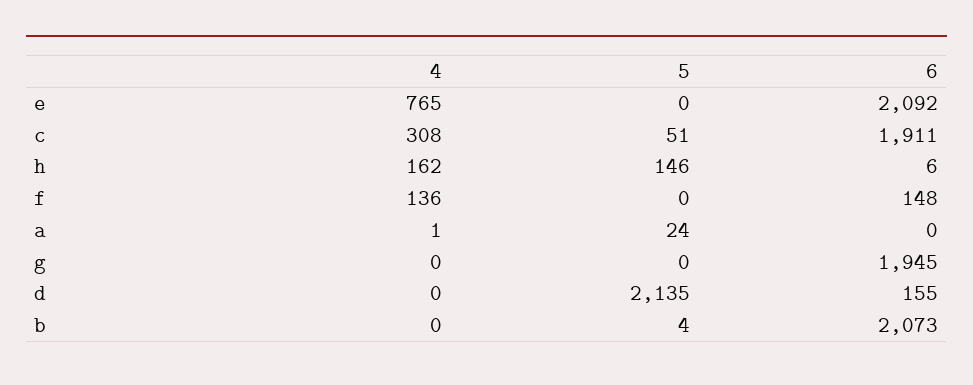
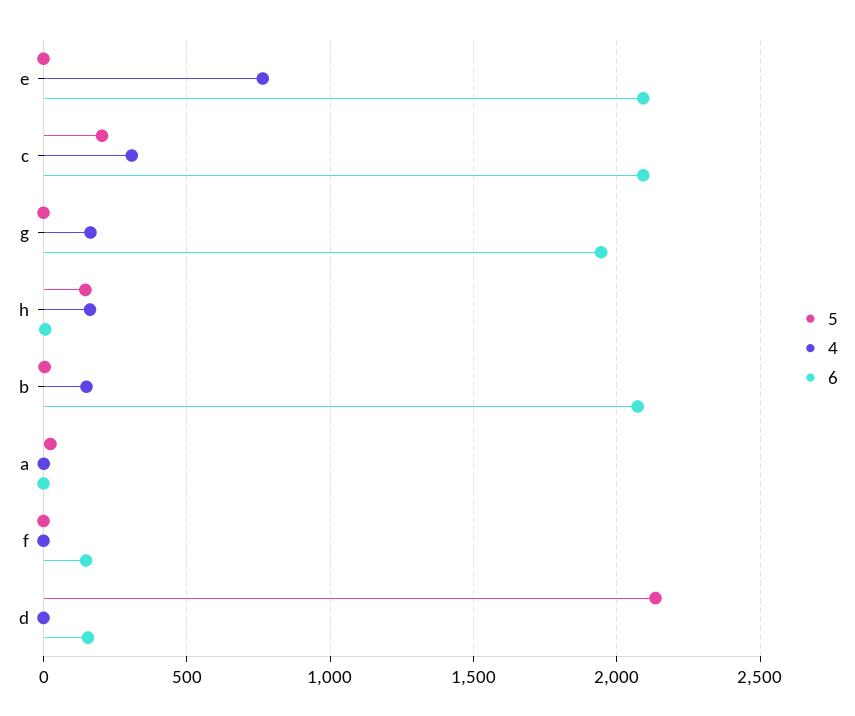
5, c: 51 -> 200
6, c: 1911 -> 2100
4, f: 136 -> 0
4, g: 0 -> 150
4, b: 0 -> 150

